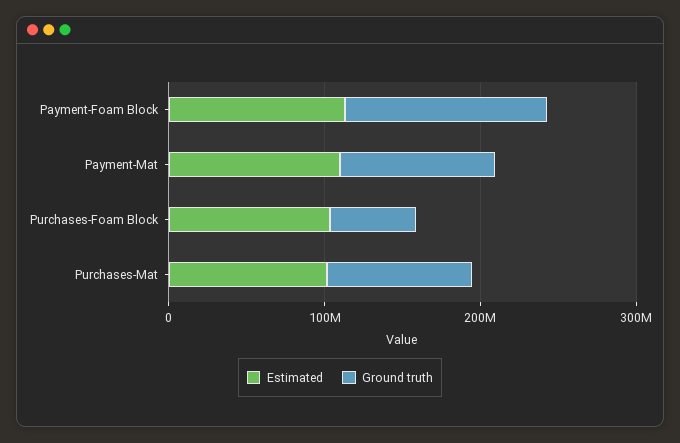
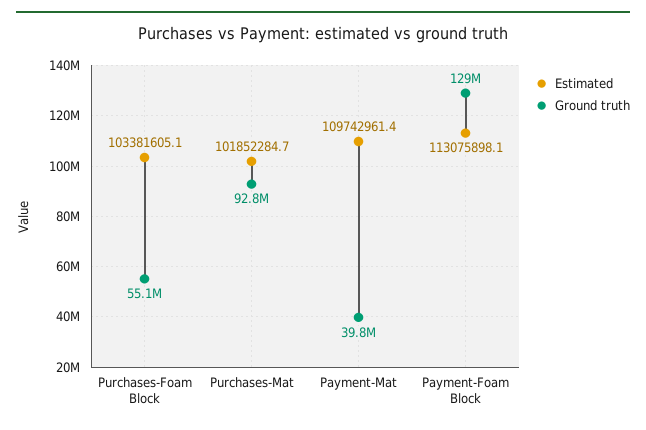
Ground truth, Payment-Mat: 100000000 -> 39800000

